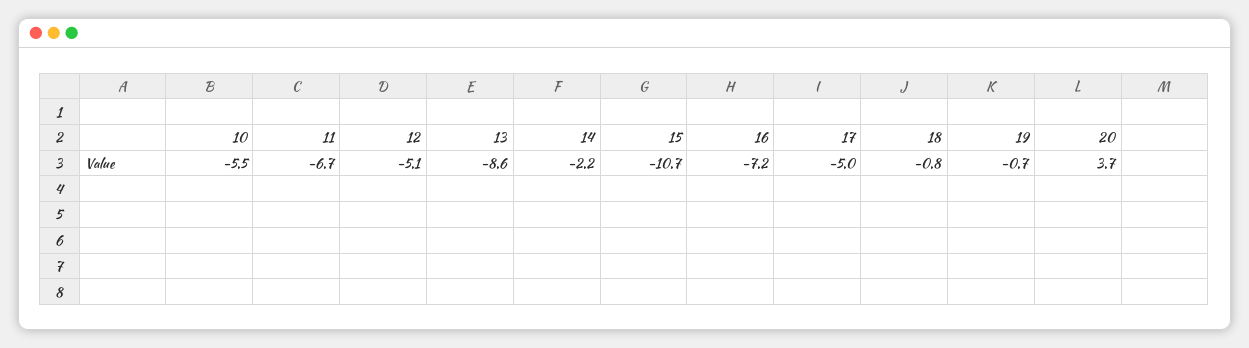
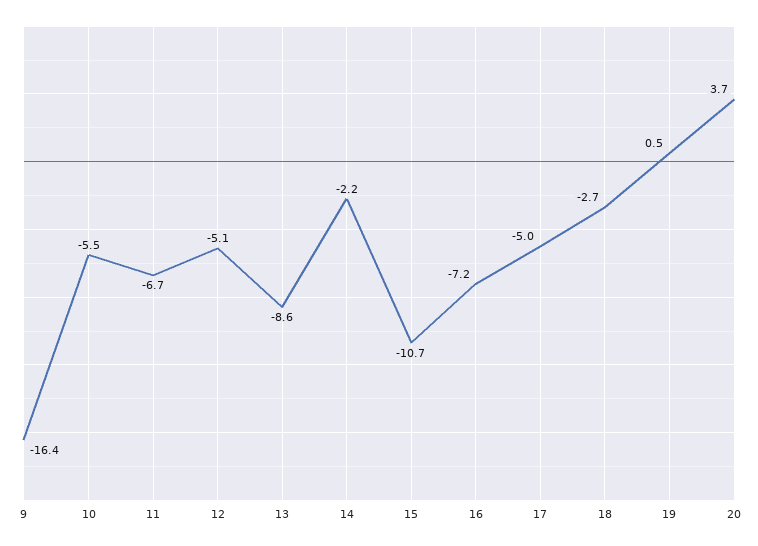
18: -0.8 -> -2.7
19: -0.7 -> 0.5
9: none -> -16.4

